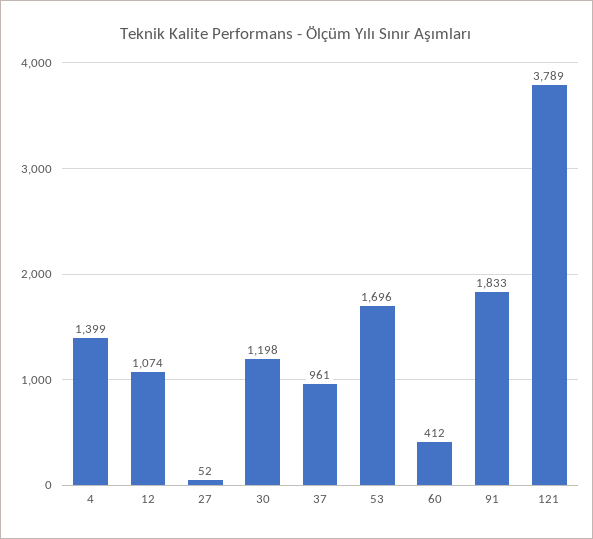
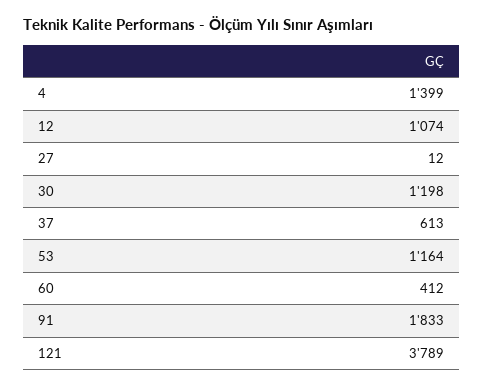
27: 52 -> 12
37: 961 -> 613
53: 1696 -> 1164

